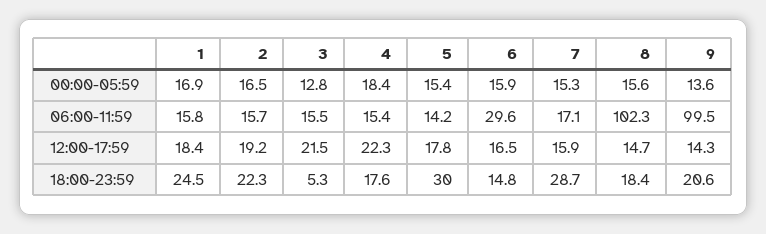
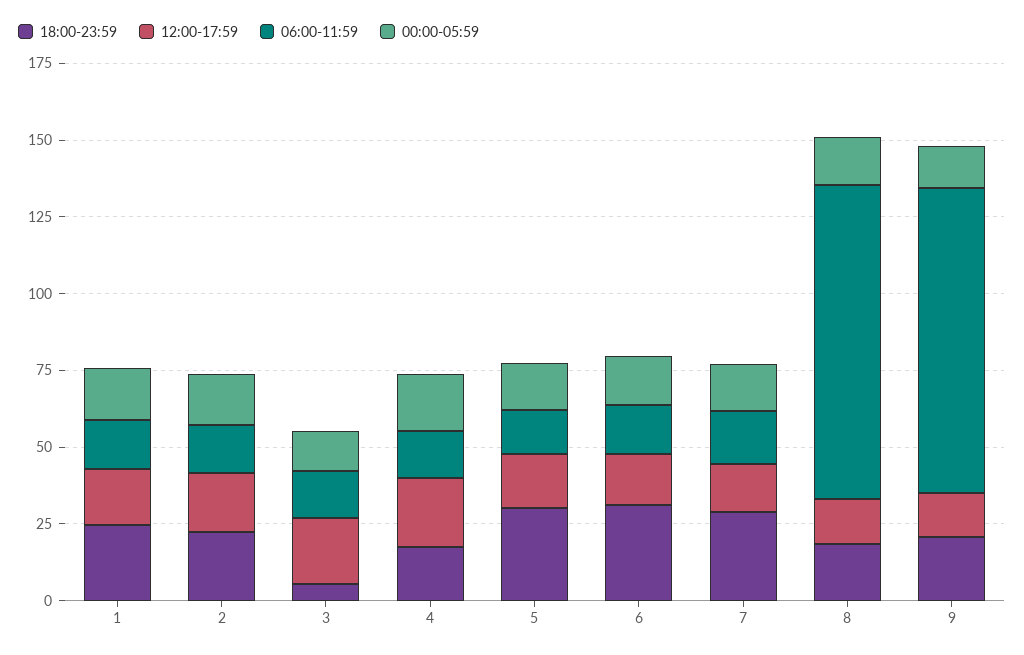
06:00-11:59, 6: 29.6 -> 15
18:00-23:59, 6: 14.8 -> 30

